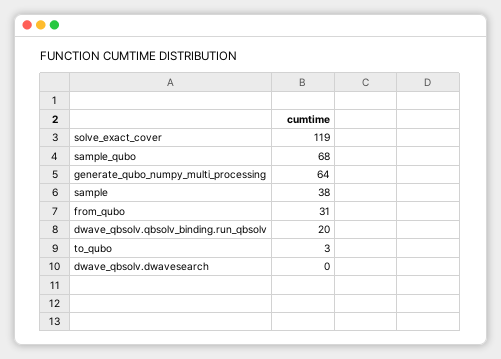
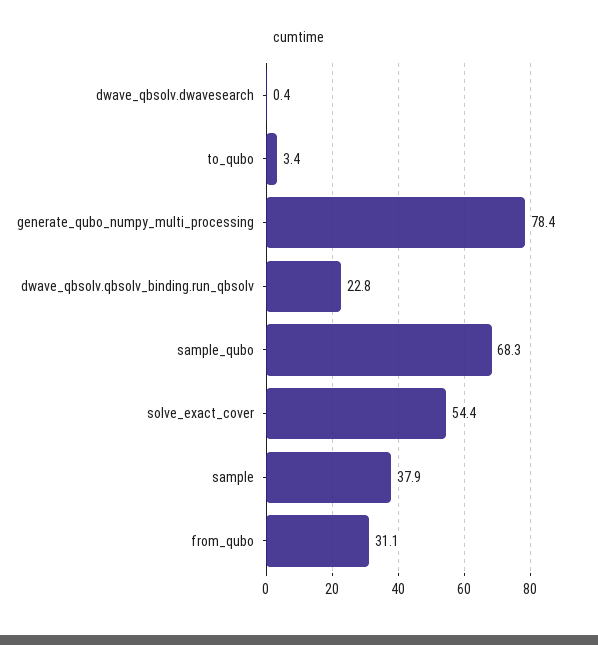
solve_exact_cover: 119 -> 54.4
generate_qubo_numpy_multi_processing: 64 -> 78.4
dwave_qbsolv.qbsolv_binding.run_qbsolv: 20 -> 22.8

